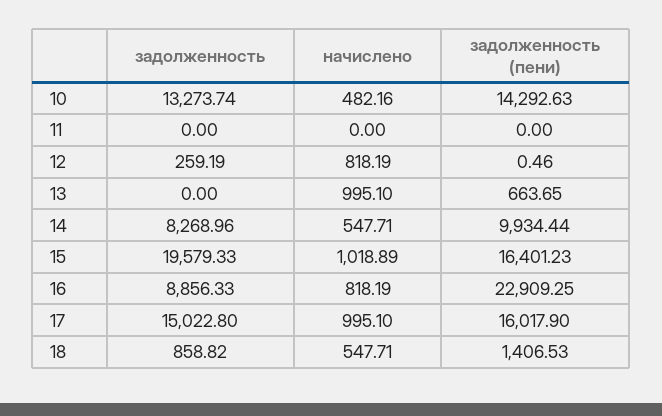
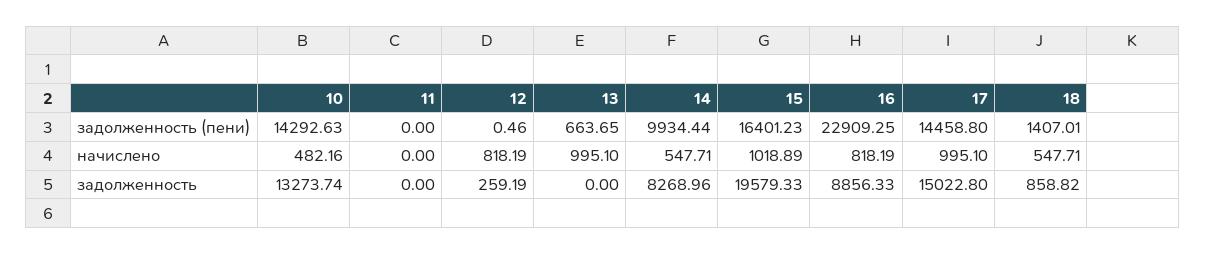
задолженность (пени), 17: 16017.9 -> 14458.8
задолженность (пени), 18: 1406.53 -> 1407.01

